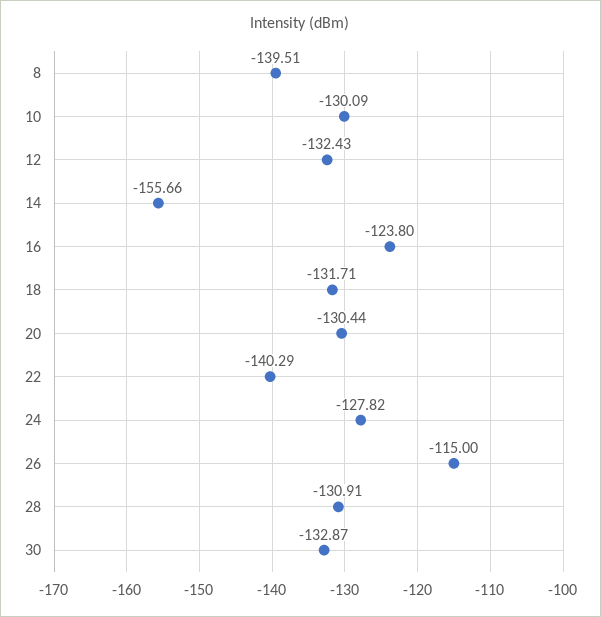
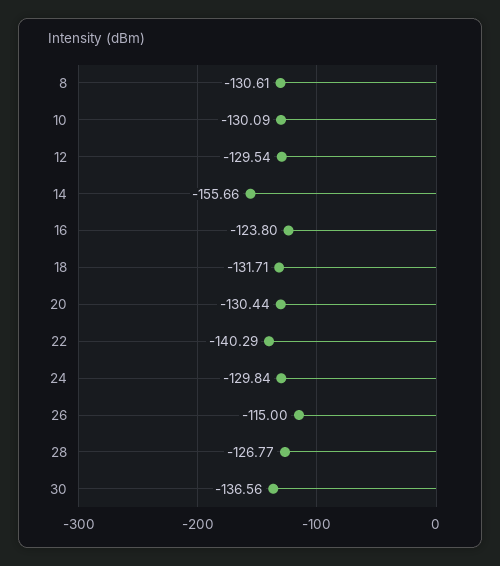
8: -139.51 -> -130.61
12: -132.43 -> -129.54
24: -127.82 -> -129.84
28: -130.91 -> -126.77
30: -132.87 -> -136.56

